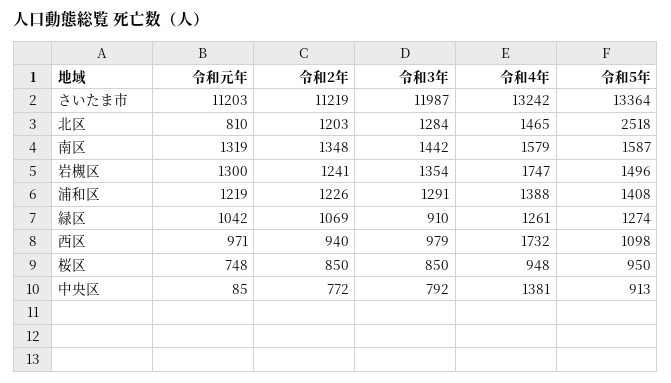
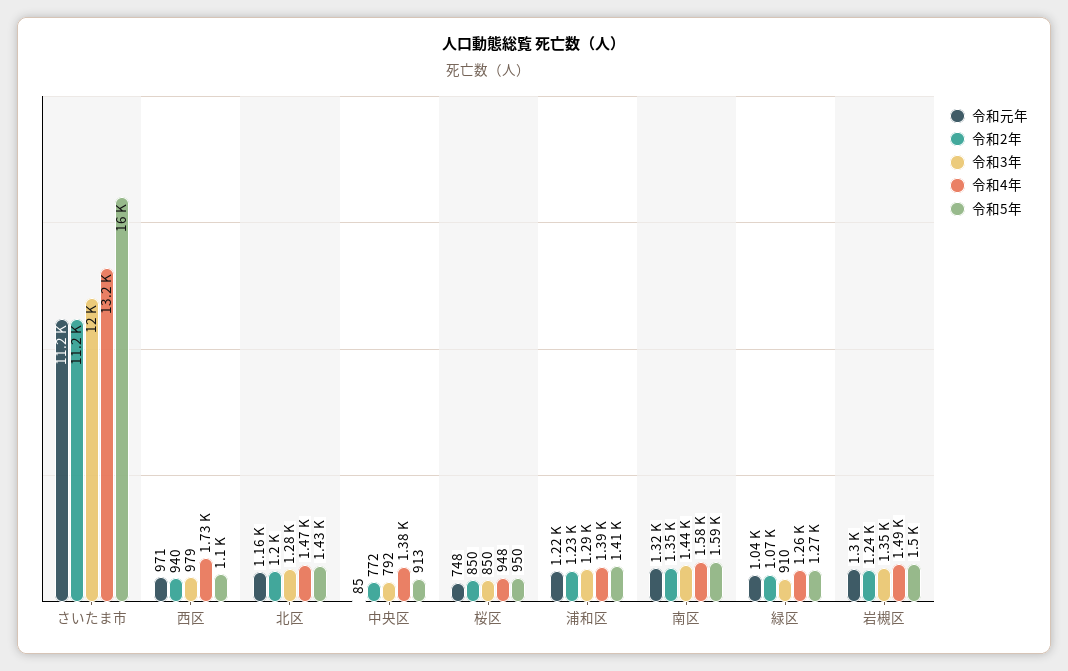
令和5年, さいたま市: 13364 -> 16000
令和元年, 北区: 810 -> 1160
令和5年, 北区: 2518 -> 1430
令和4年, 岩槻区: 1747 -> 1490

